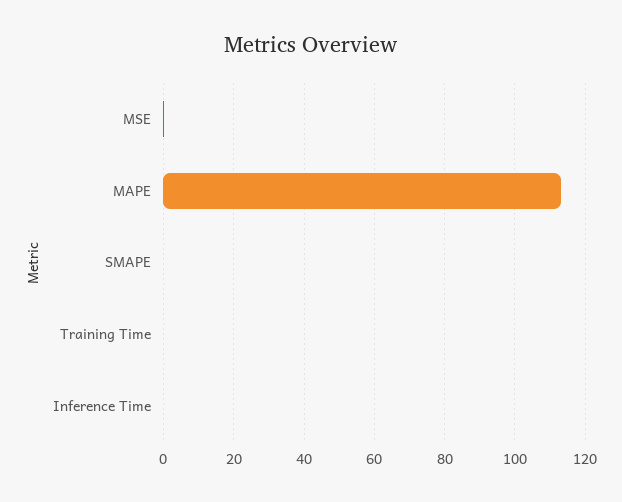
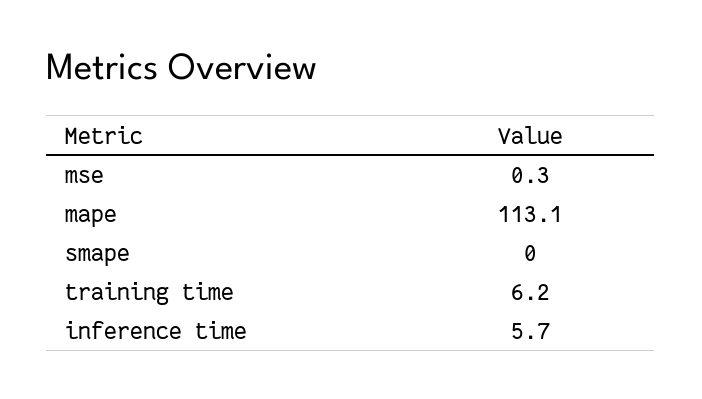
Training Time: 0 -> 6.2
Inference Time: 0 -> 5.7

